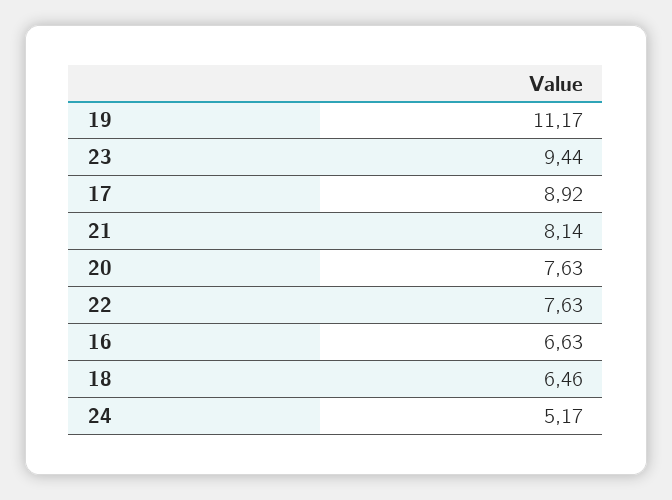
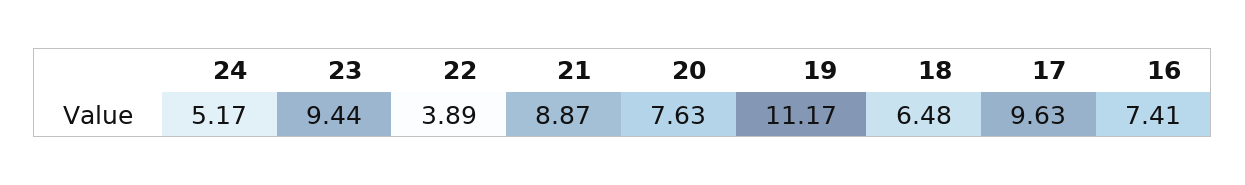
17: 8.92 -> 9.63
21: 8.14 -> 8.87
22: 7.63 -> 3.89
16: 6.63 -> 7.41
18: 6.46 -> 6.48

